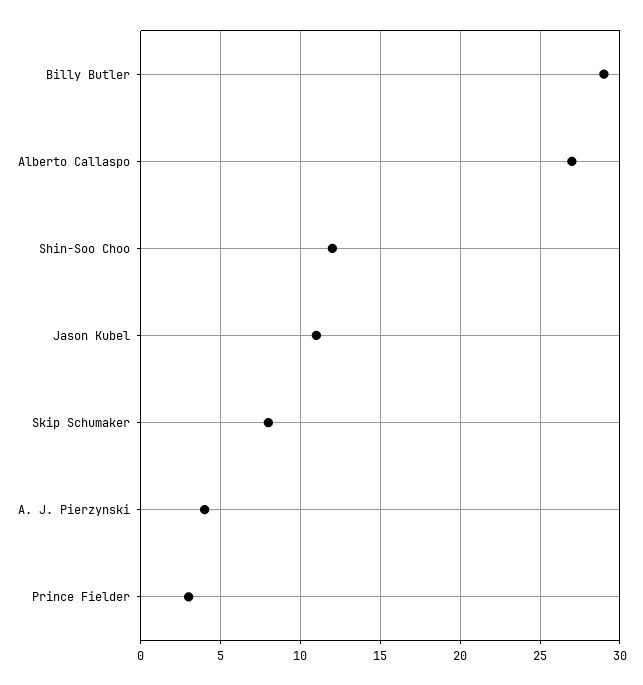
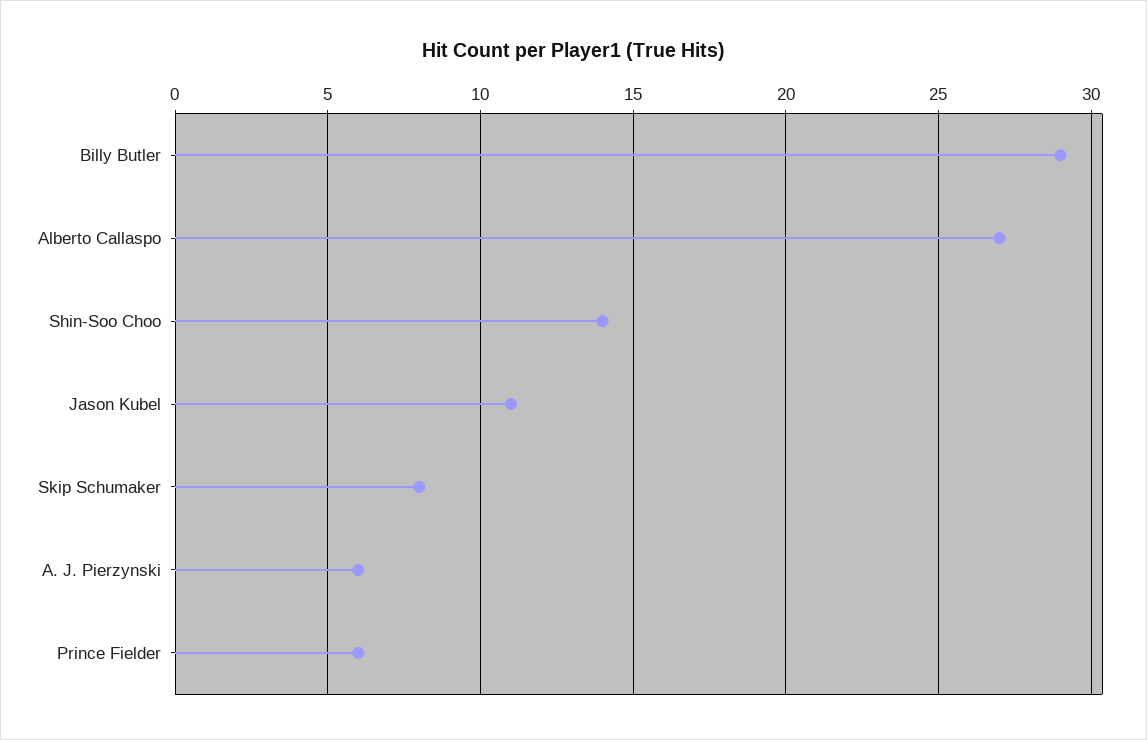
Shin-Soo Choo: 12 -> 14
A. J. Pierzynski: 4 -> 6
Prince Fielder: 3 -> 6

